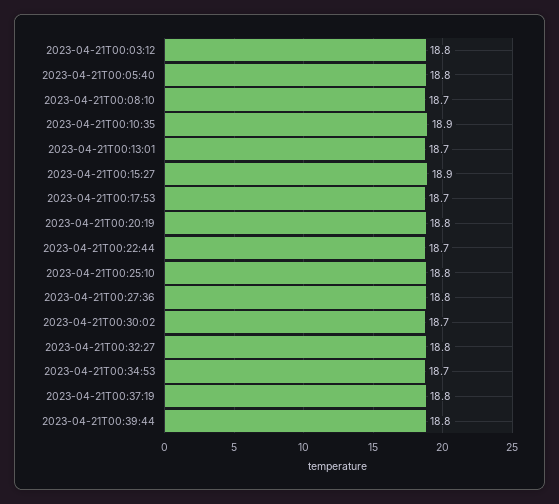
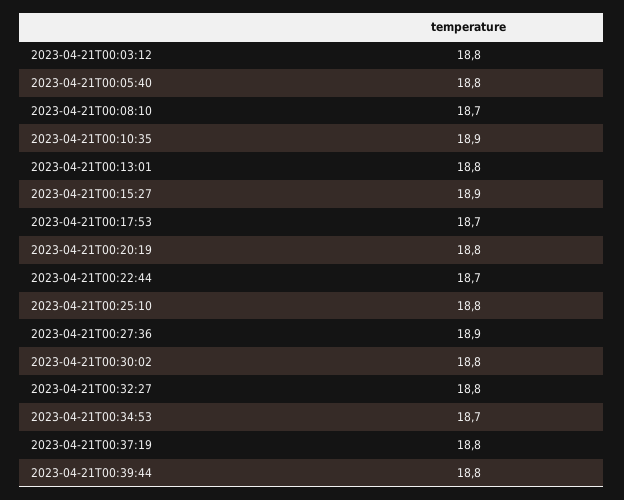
2023-04-21T00:13:01: 18.7 -> 18.8
2023-04-21T00:27:36: 18.8 -> 18.9
2023-04-21T00:30:02: 18.7 -> 18.8

